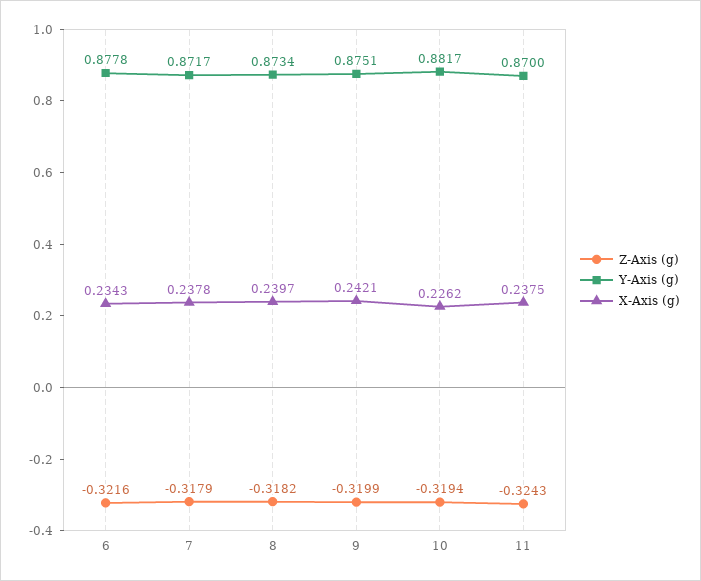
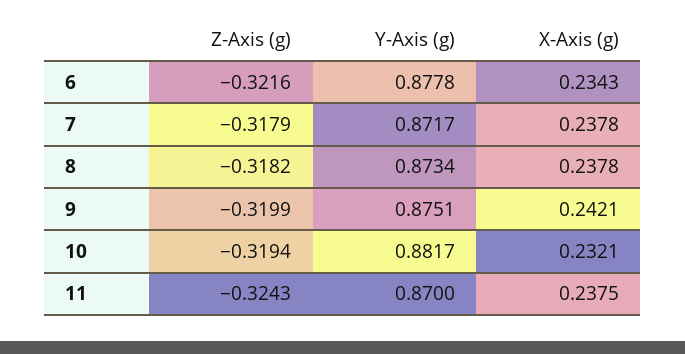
X-Axis (g), 8: 0.2397 -> 0.2378
X-Axis (g), 10: 0.2262 -> 0.2321

